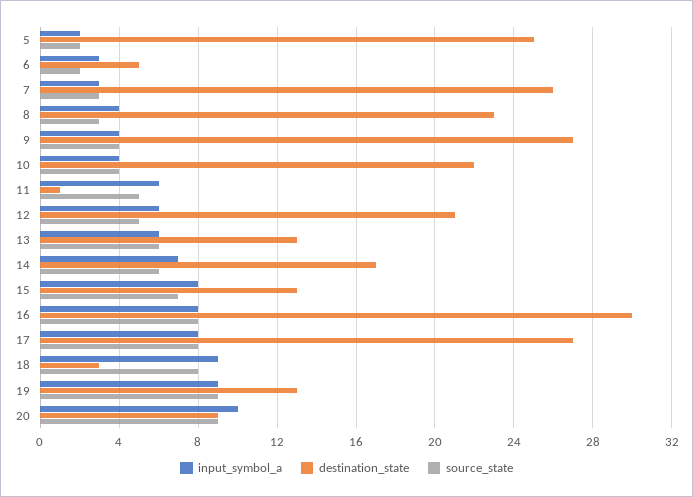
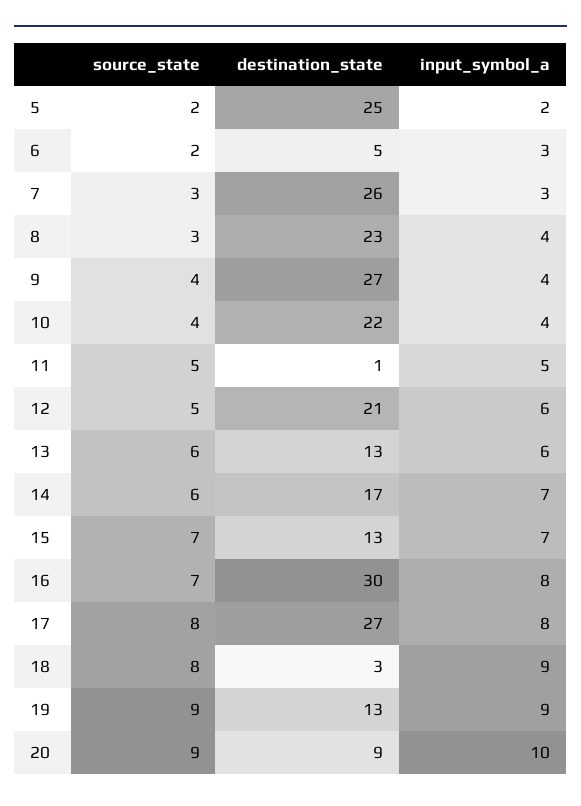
input_symbol_a, 11: 6 -> 5
input_symbol_a, 15: 8 -> 7
source_state, 16: 8 -> 7

